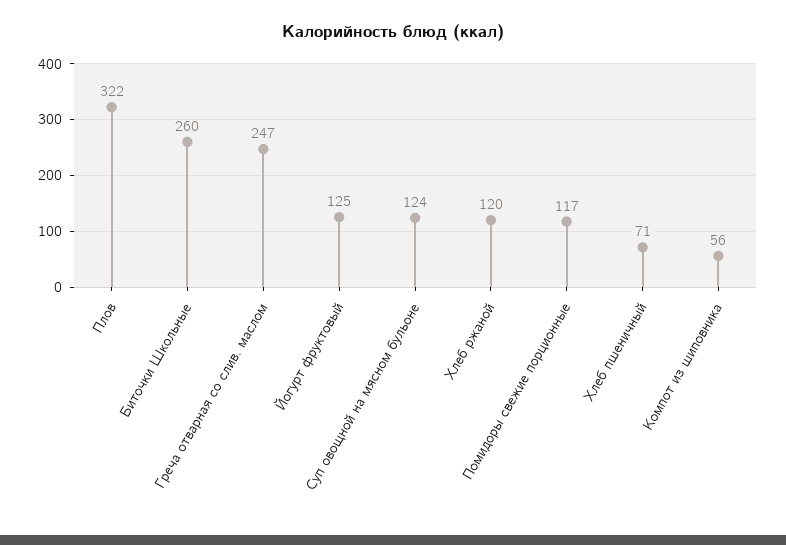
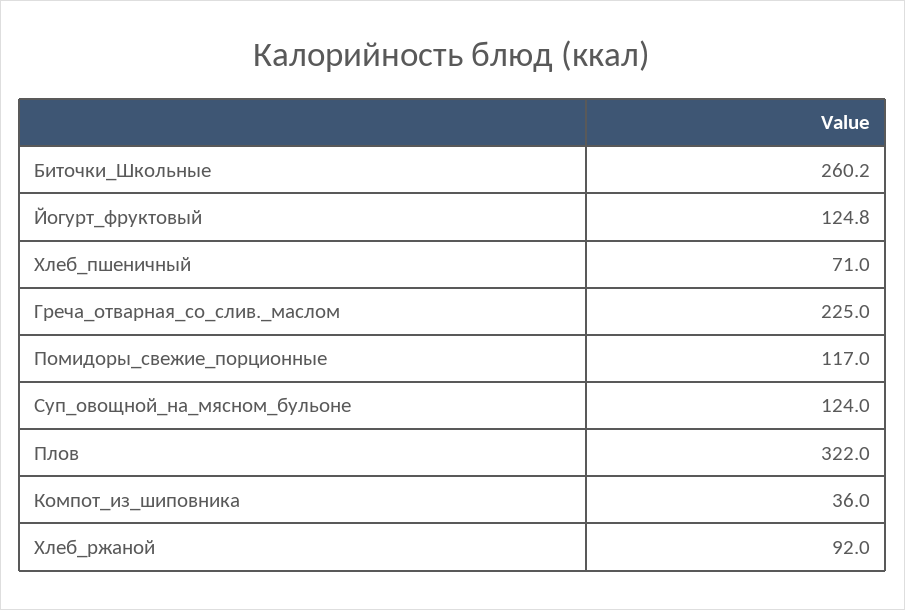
Греча отварная со слив. маслом: 247 -> 225
Хлеб ржаной: 120 -> 92
Компот из шиповника: 56 -> 36

